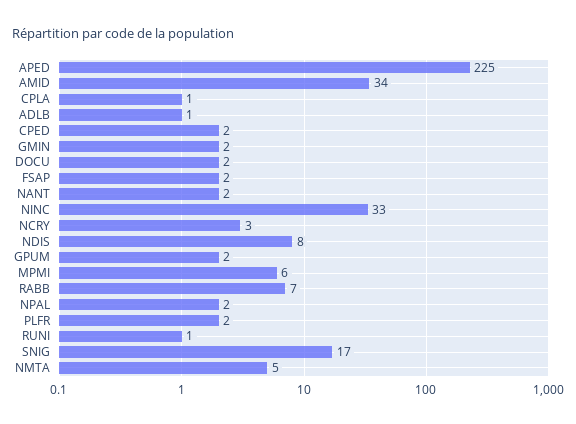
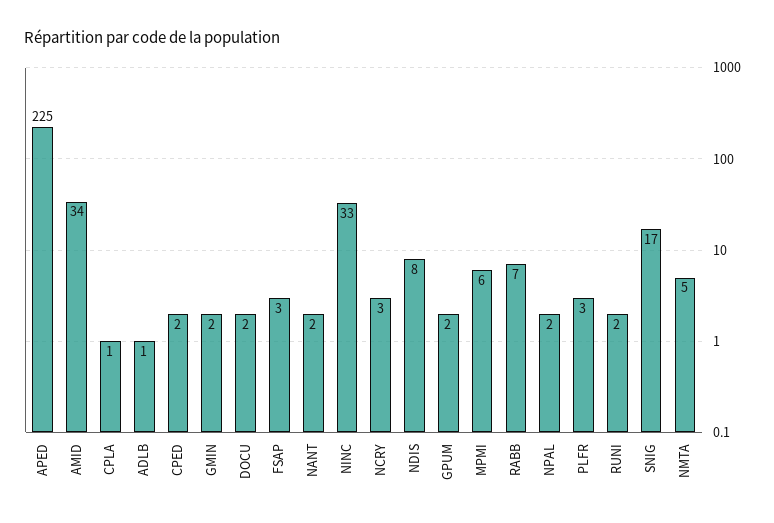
FSAP: 2 -> 3
PLFR: 2 -> 3
RUNI: 1 -> 2

